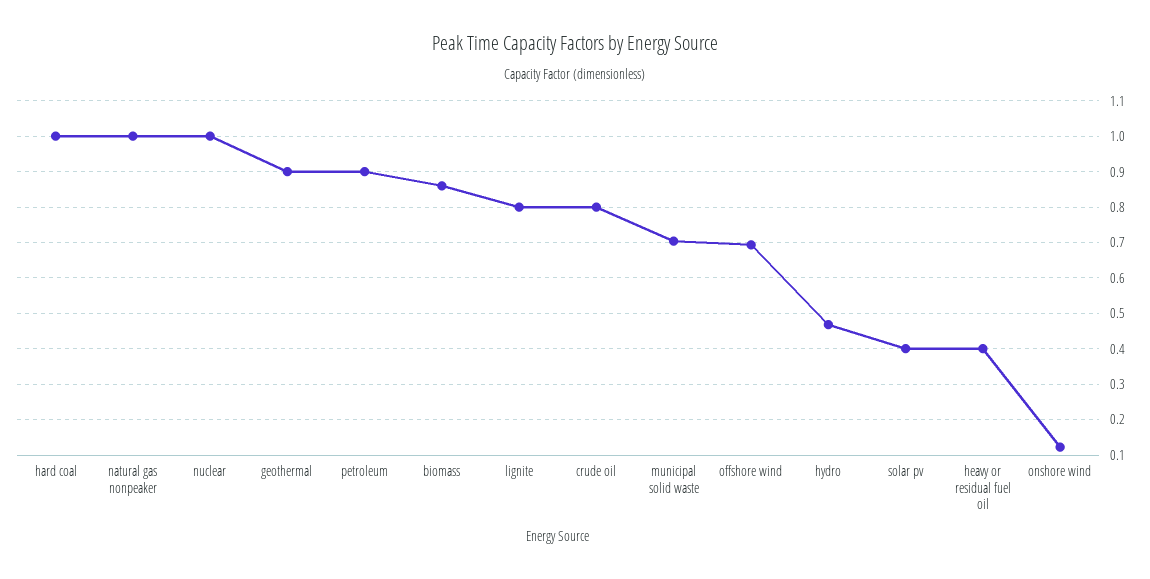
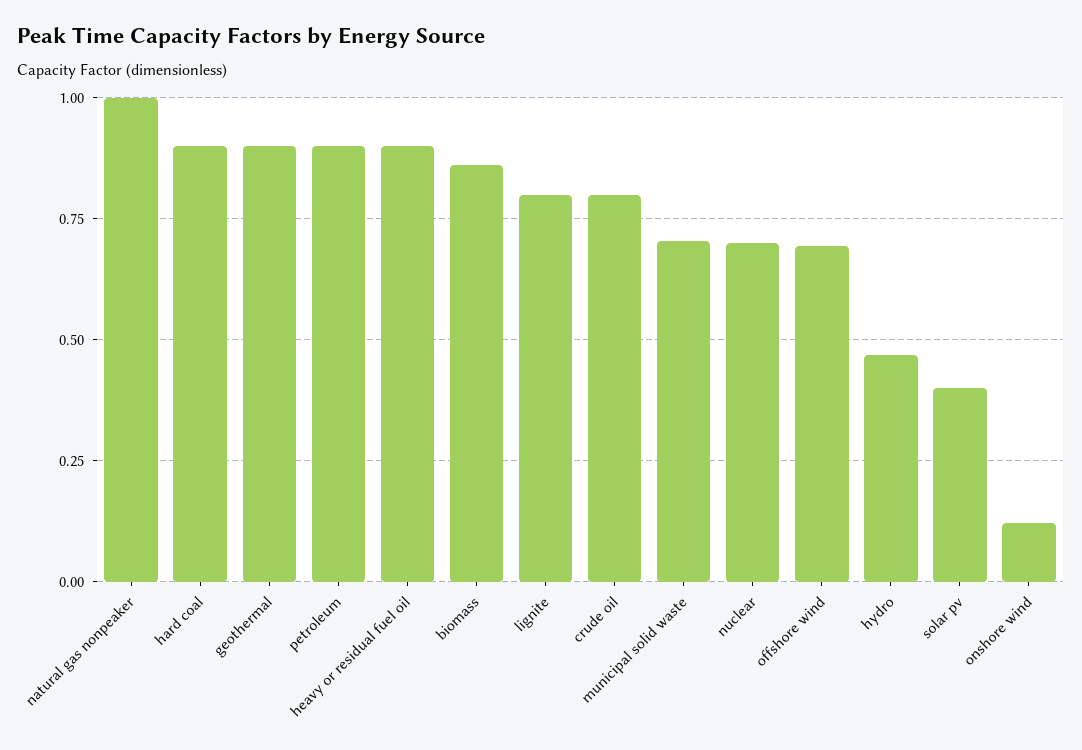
hard coal: 1 -> 0.9
nuclear: 1 -> 0.7
heavy or residual fuel oil: 0.4 -> 0.9

